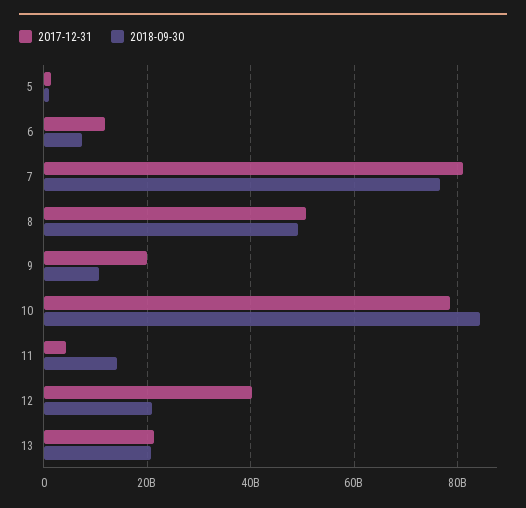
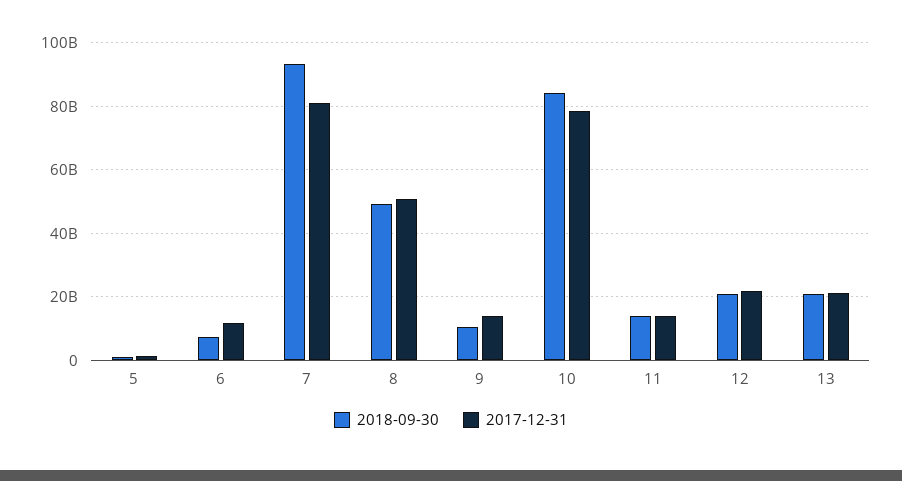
2018-09-30, 7: 76000000000 -> 94000000000
2017-12-31, 9: 20000000000 -> 14000000000
2017-12-31, 11: 4000000000 -> 14000000000
2017-12-31, 12: 40000000000 -> 22000000000

